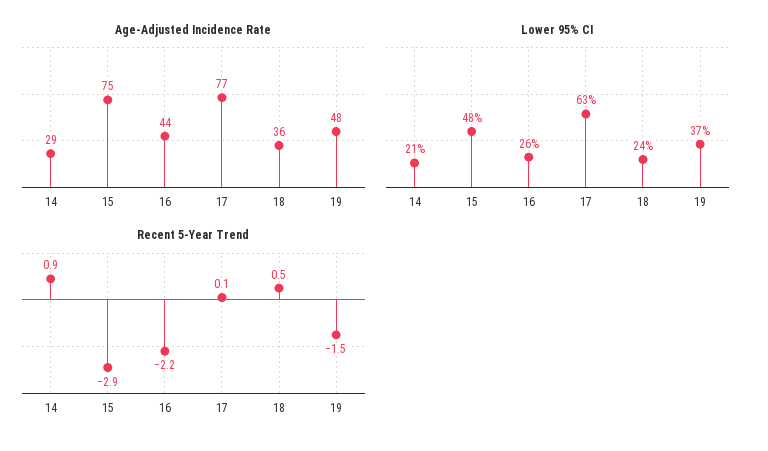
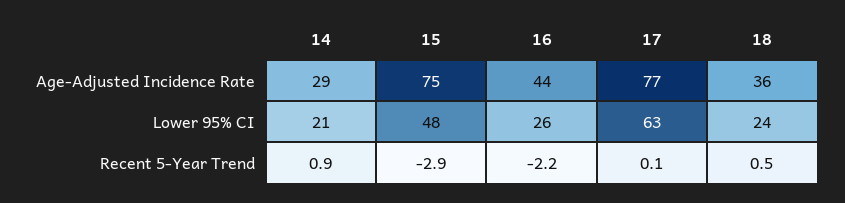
Age-Adjusted Incidence Rate, 19: 48 -> none
Lower 95% CI, 19: 37 -> none
Recent 5-Year Trend, 19: -1.5 -> none

